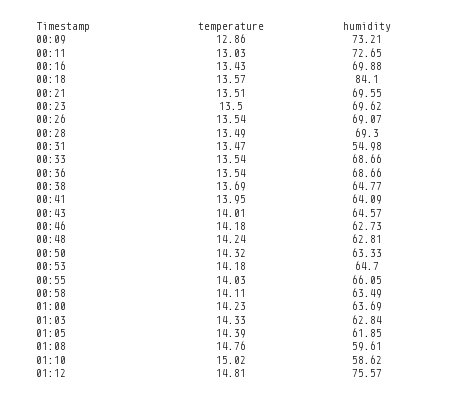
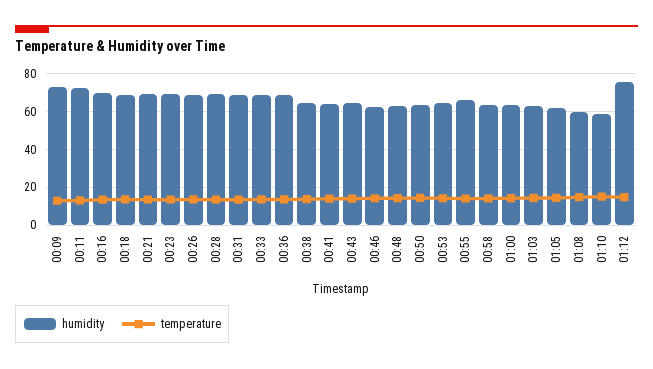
humidity, 00:18: 84.1 -> 70
humidity, 00:31: 54.98 -> 70

